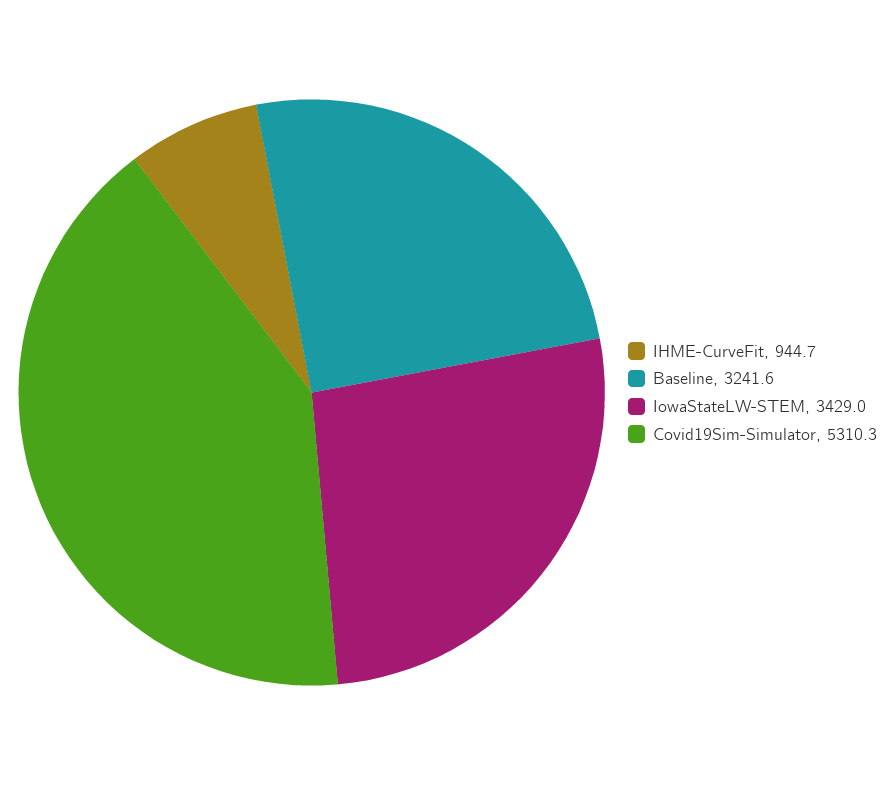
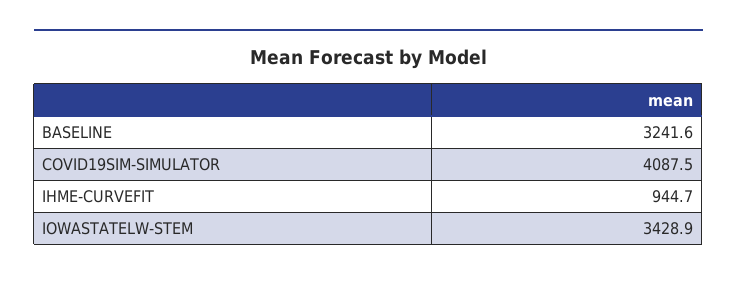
IowaStateLW-STEM: 3429 -> 3428.9
Covid19Sim-Simulator: 5310.3 -> 4087.5

